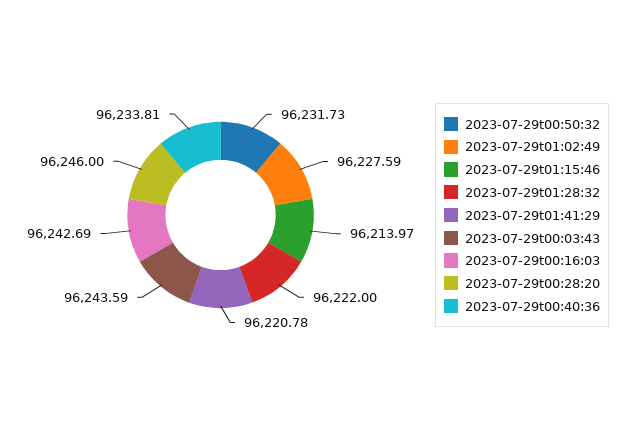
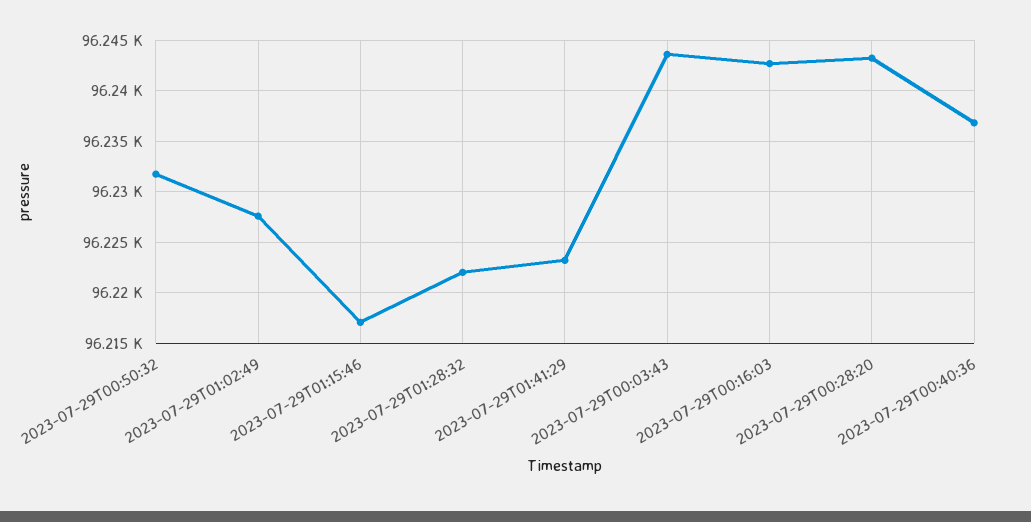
2023-07-29t01:15:46: 96213.97 -> 96217
2023-07-29t01:41:29: 96220.78 -> 96223
2023-07-29t00:28:20: 96246 -> 96243
2023-07-29t00:40:36: 96233.81 -> 96237

